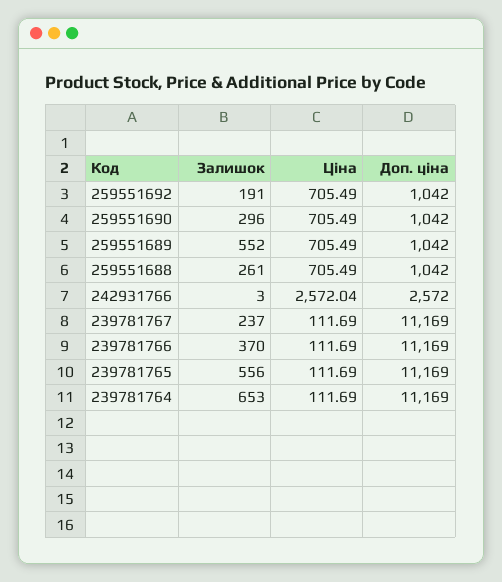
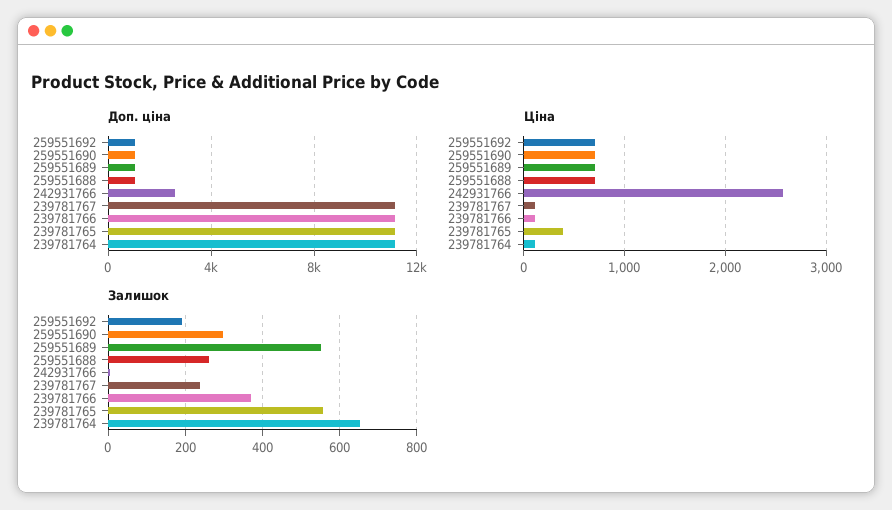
Ціна, 239781765: 111.69 -> 400

